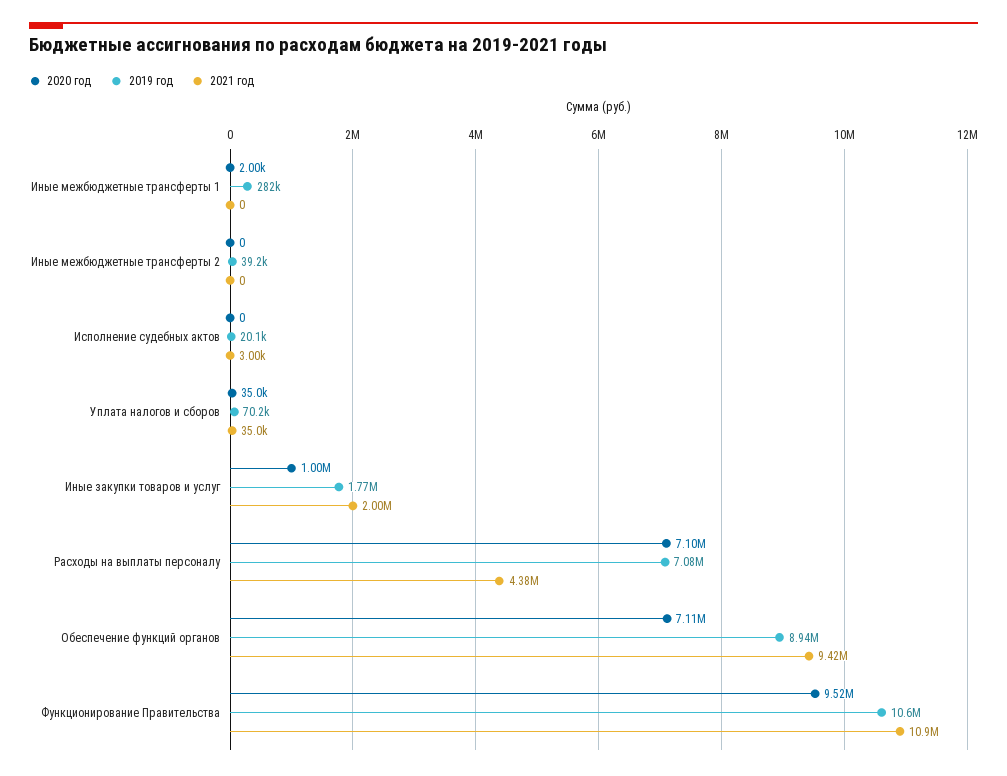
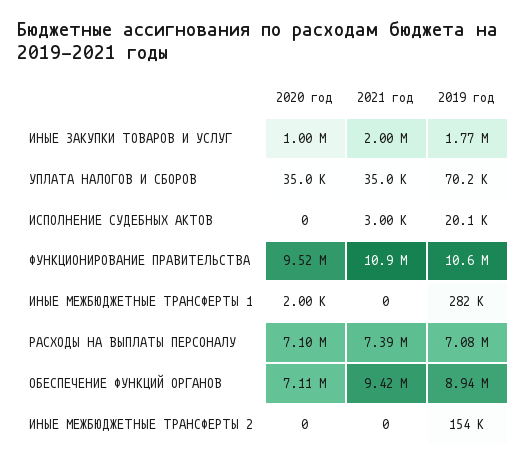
2019 год, Иные межбюджетные трансферты 2: 39200 -> 154000
2021 год, Расходы на выплаты персоналу: 4380000 -> 7390000

